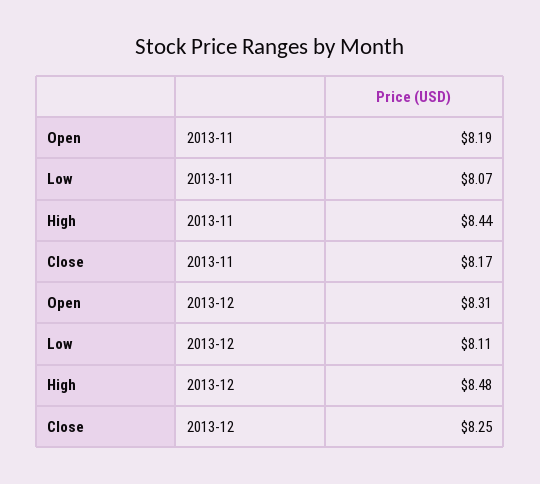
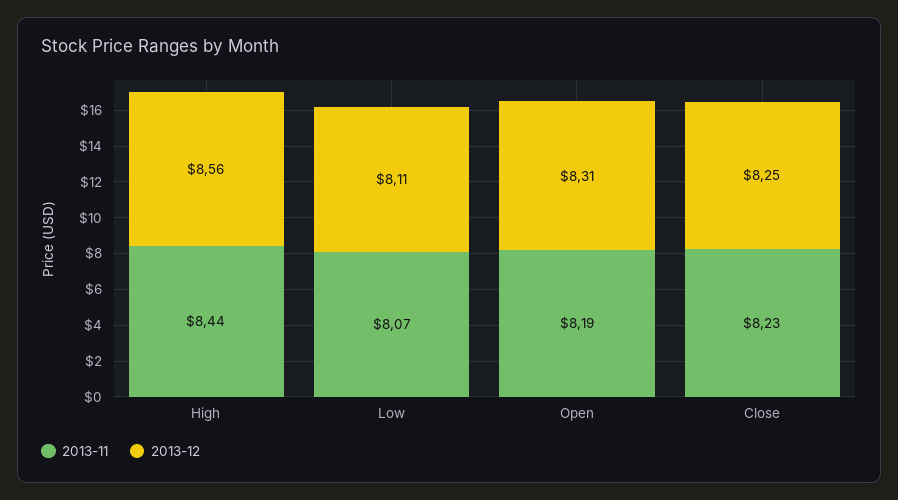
2013-11, Close: 8.17 -> 8.23
2013-12, High: 8.48 -> 8.56

